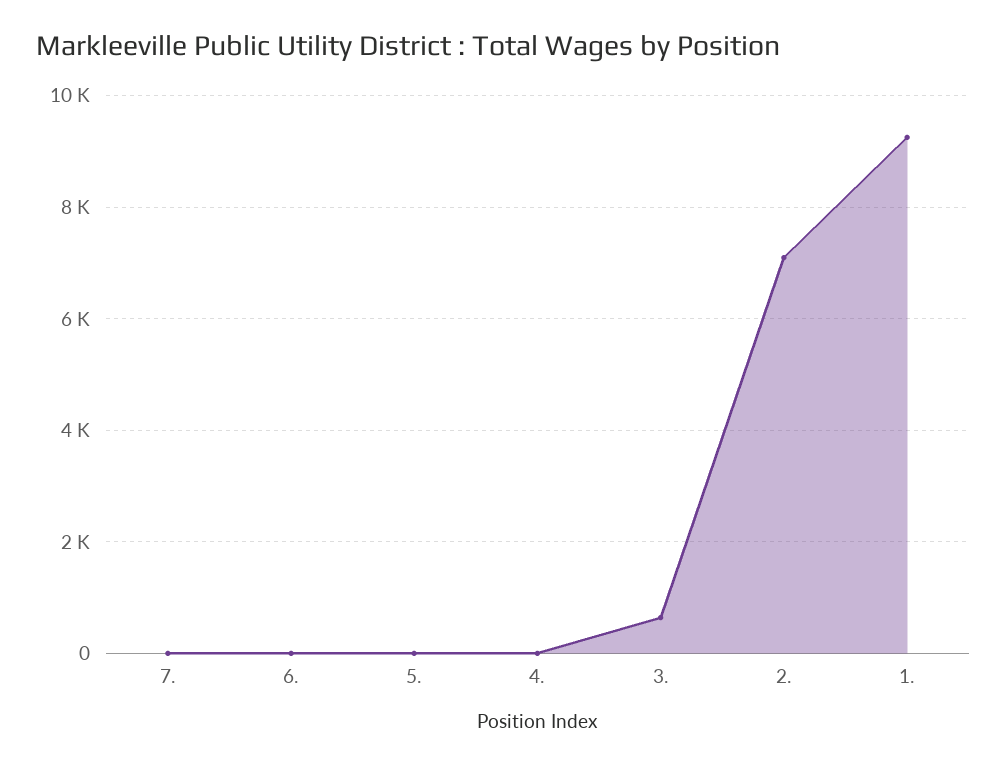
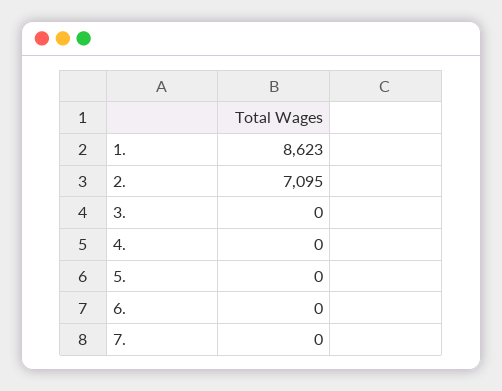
3.: 600 -> 0
1.: 9200 -> 8623

